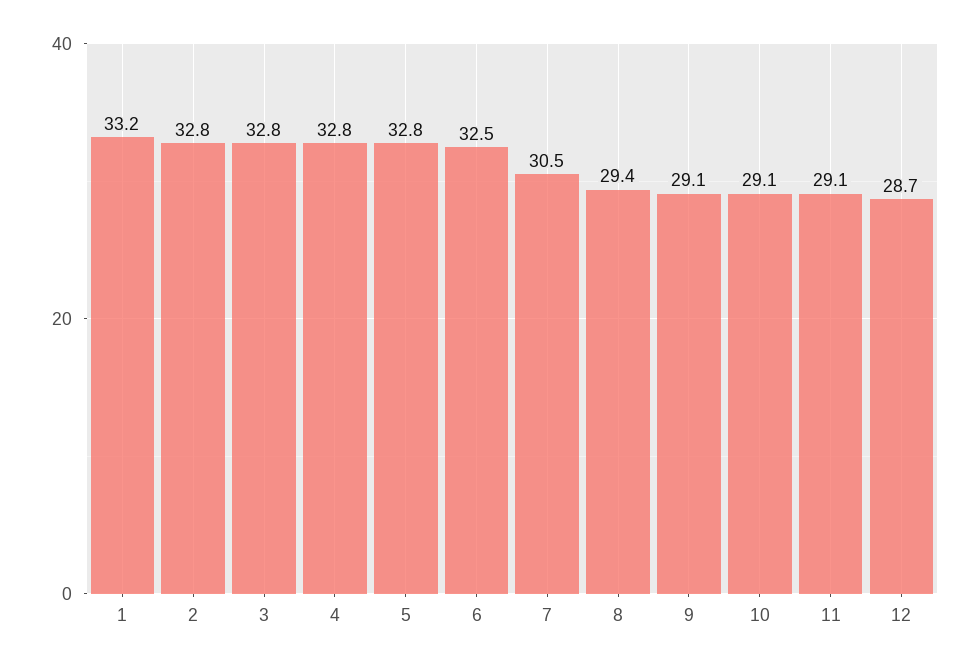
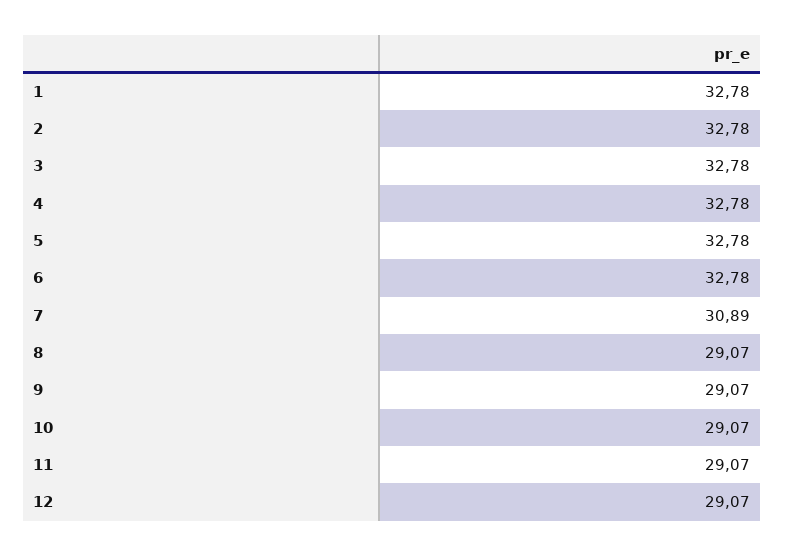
1: 33.2 -> 32.78
6: 32.5 -> 32.78
7: 30.5 -> 30.89
8: 29.4 -> 29.07
12: 28.7 -> 29.07

